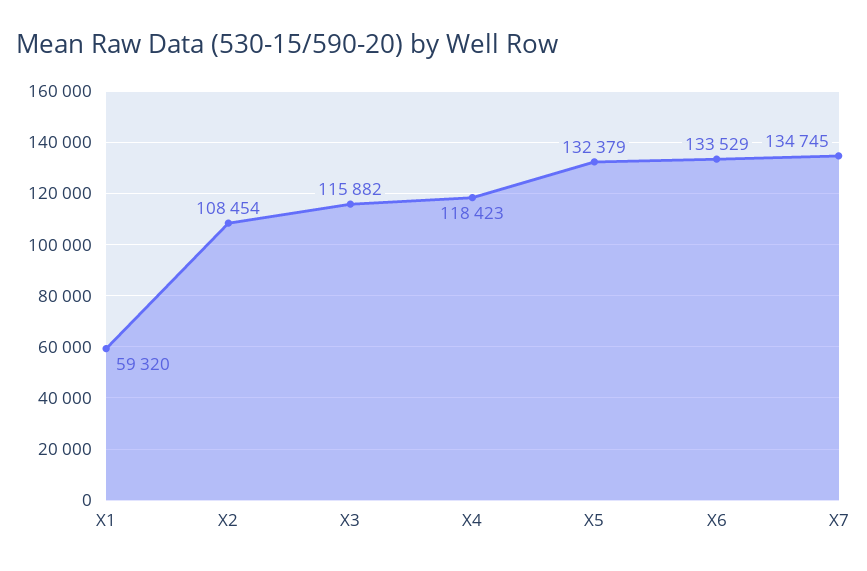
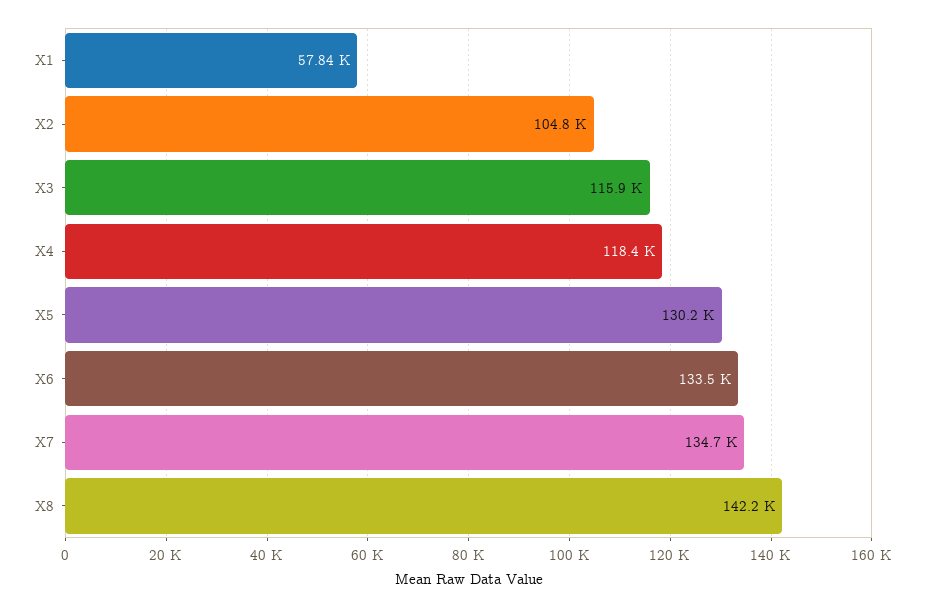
X1: 59320 -> 57840
X2: 108454 -> 104800
X5: 132379 -> 130200
X8: none -> 142200

